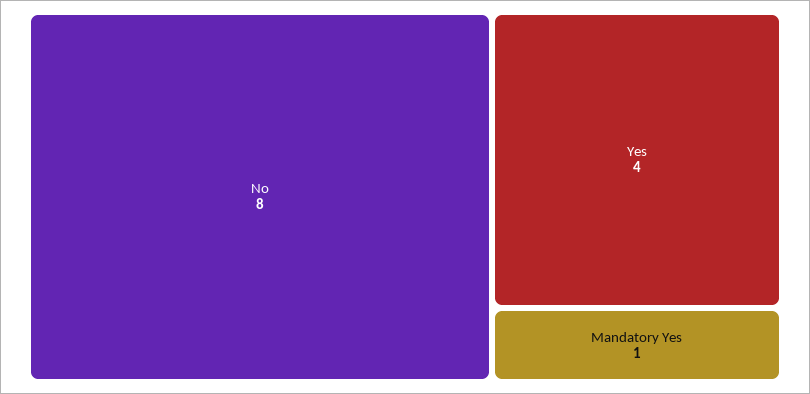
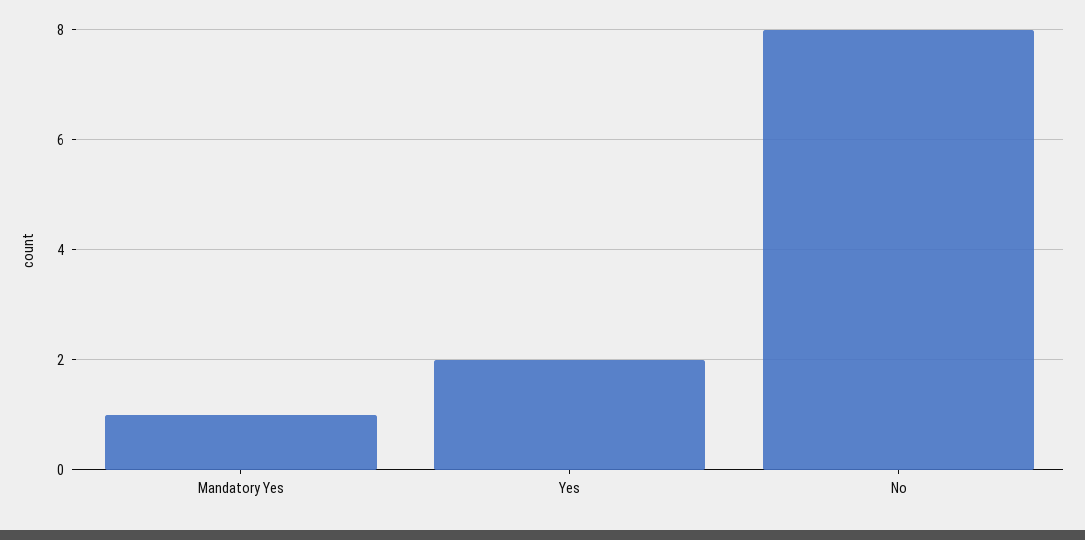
Yes: 4 -> 2

